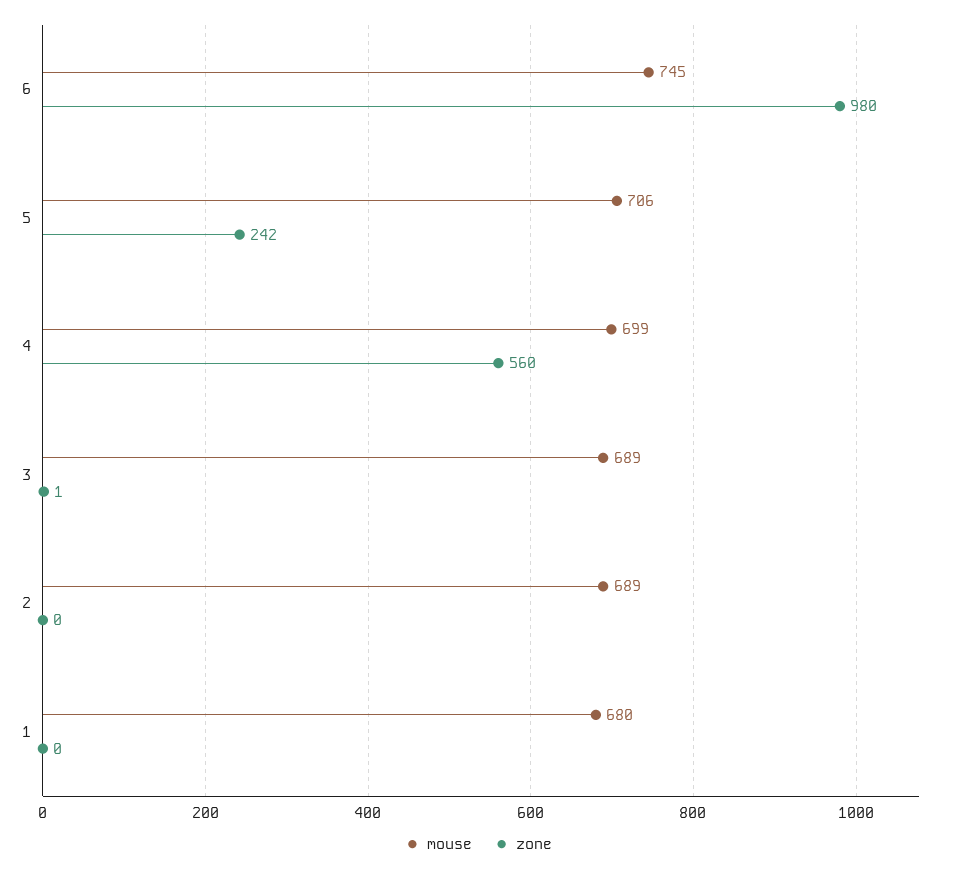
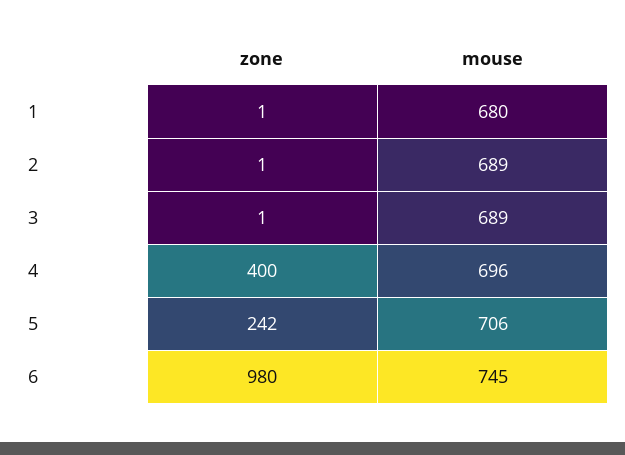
mouse, 4: 699 -> 696
zone, 4: 560 -> 400
zone, 2: 0 -> 1
zone, 1: 0 -> 1

